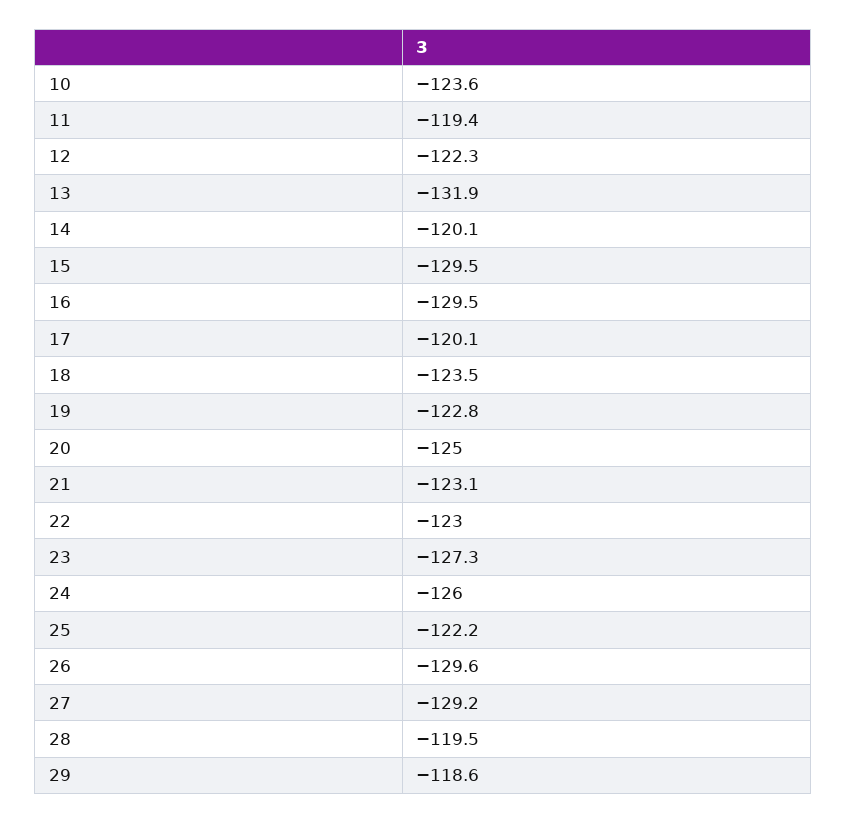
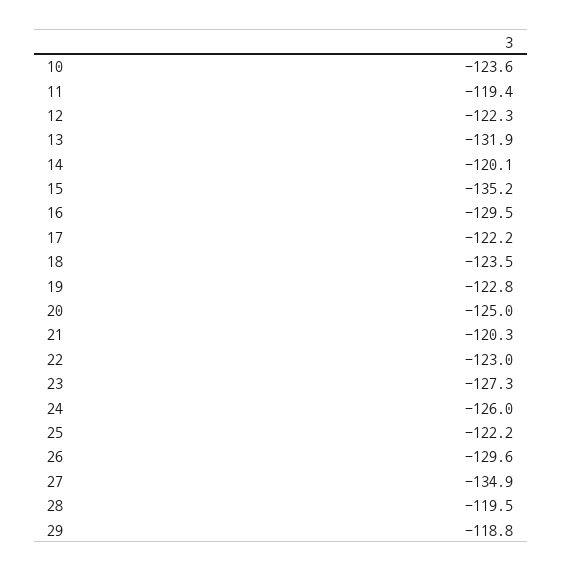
15: -129.5 -> -135.2
17: -120.1 -> -122.2
21: -123.1 -> -120.3
27: -129.2 -> -134.9
29: -118.6 -> -118.8

